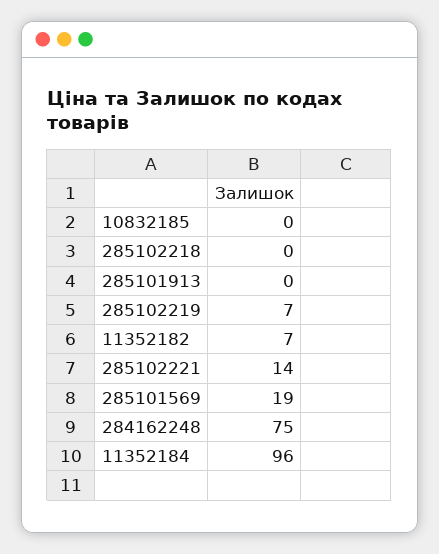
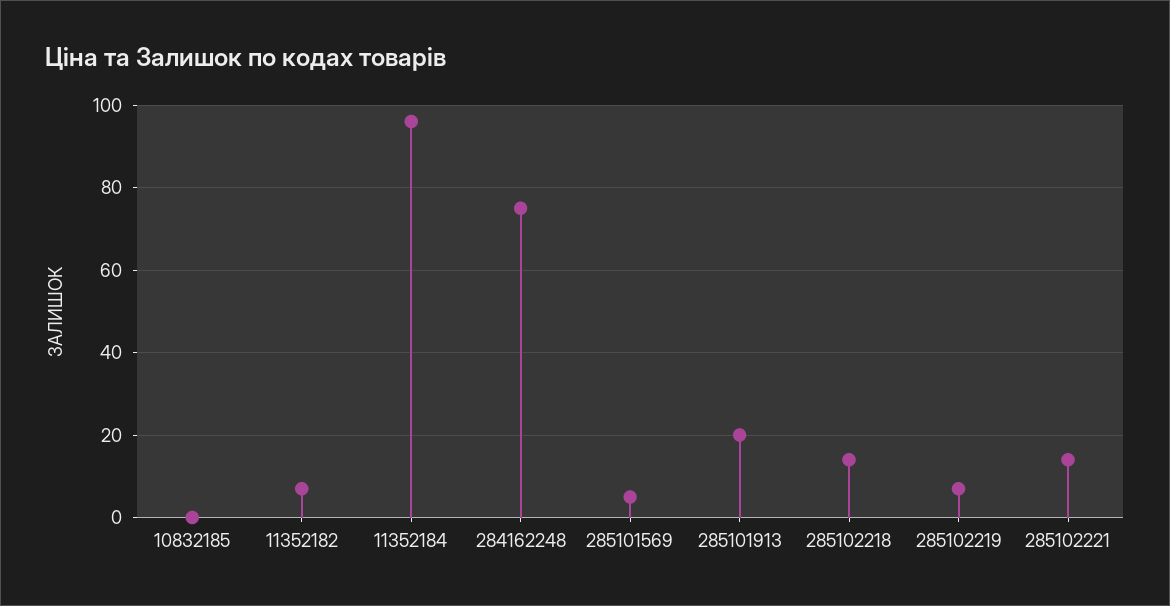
285102218: 0 -> 15
285101913: 0 -> 20
285101569: 19 -> 5

